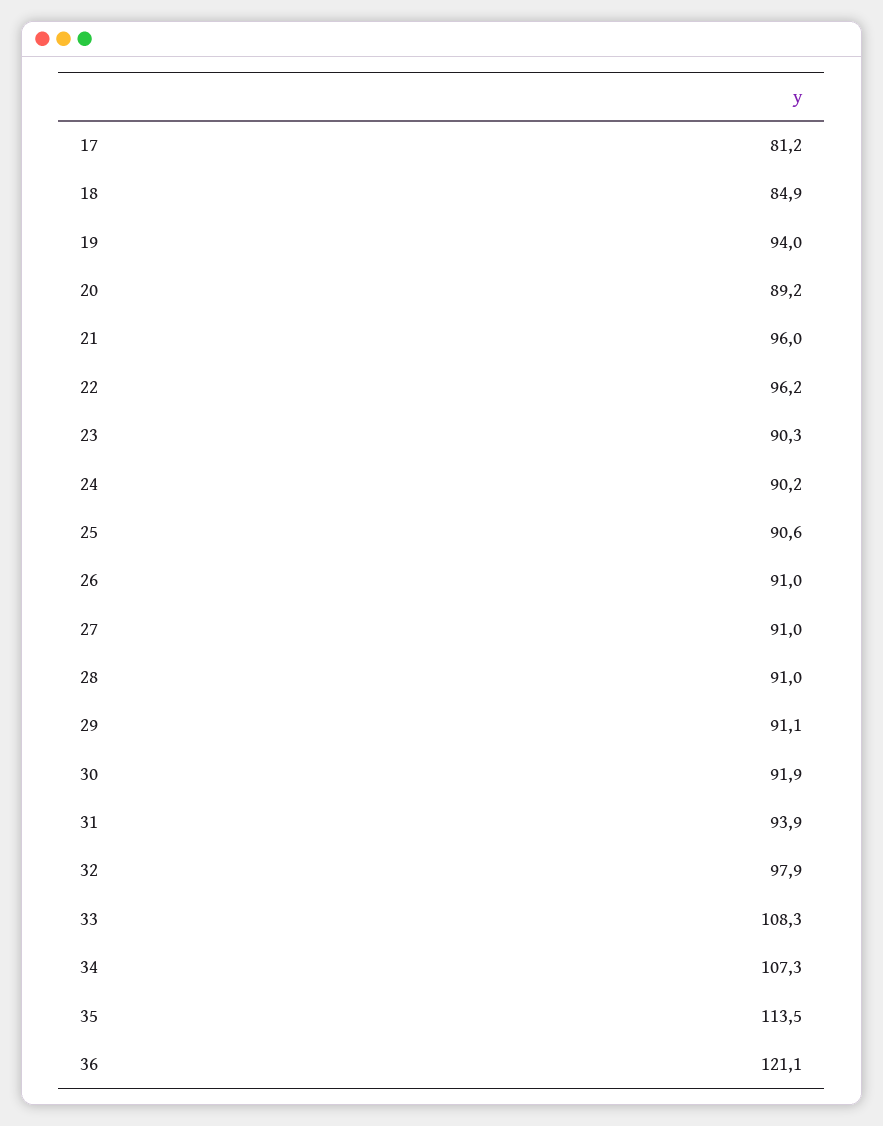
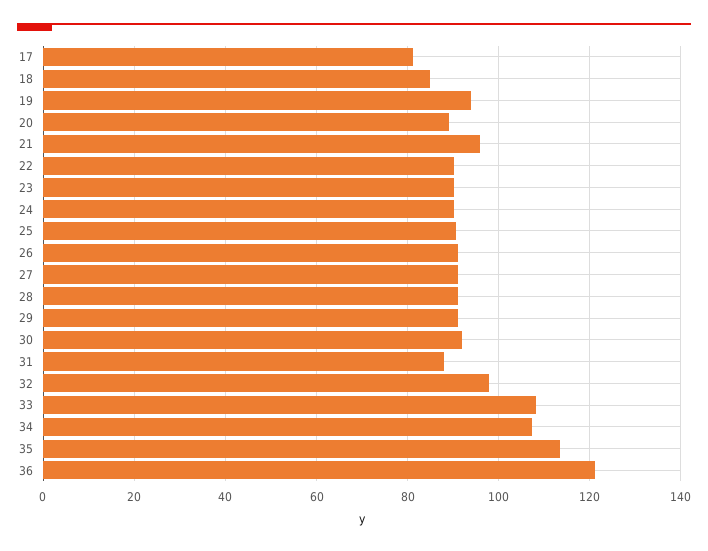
22: 96.2 -> 90
31: 93.9 -> 88

